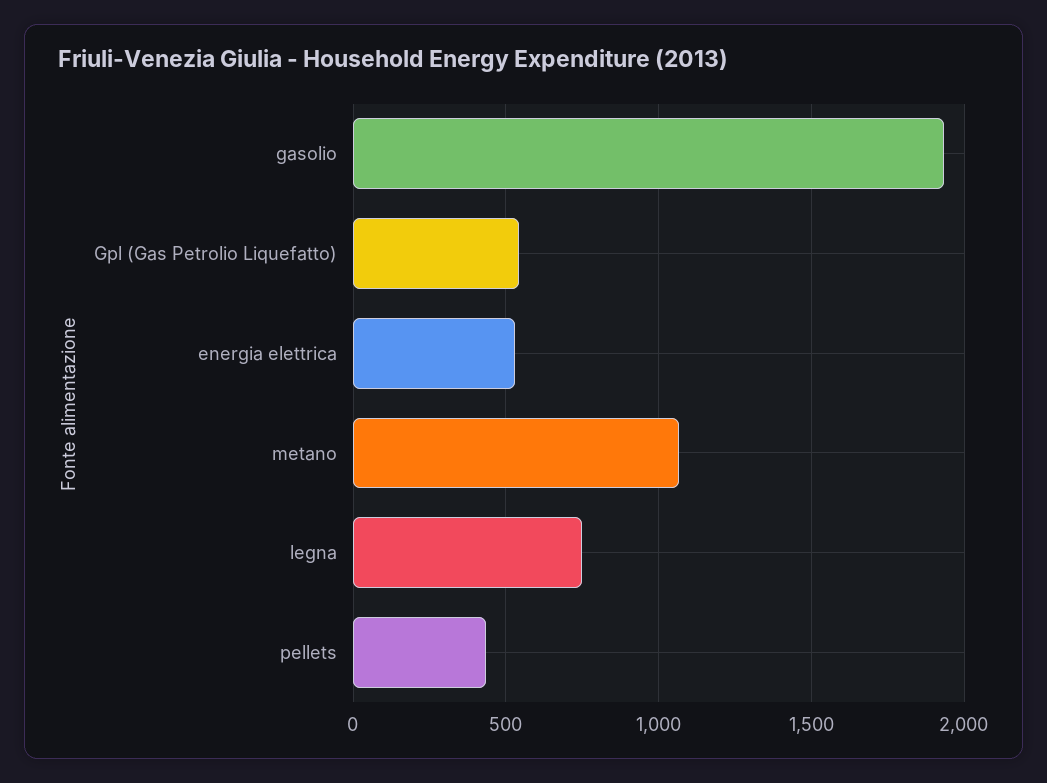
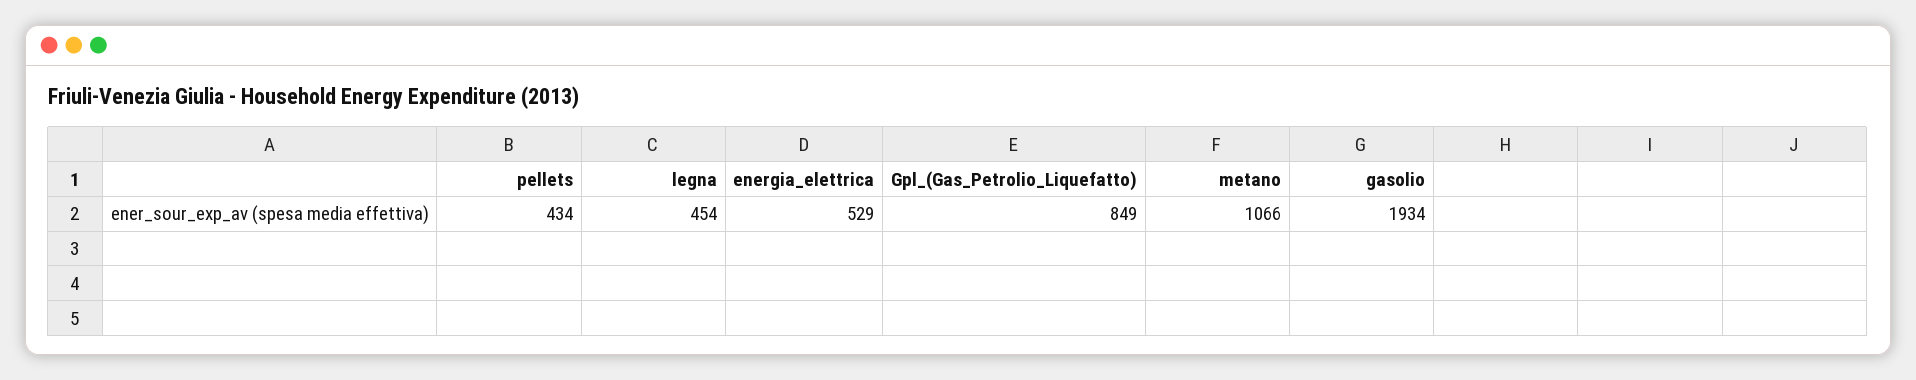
Gpl (Gas Petrolio Liquefatto): 550 -> 849
legna: 750 -> 454

